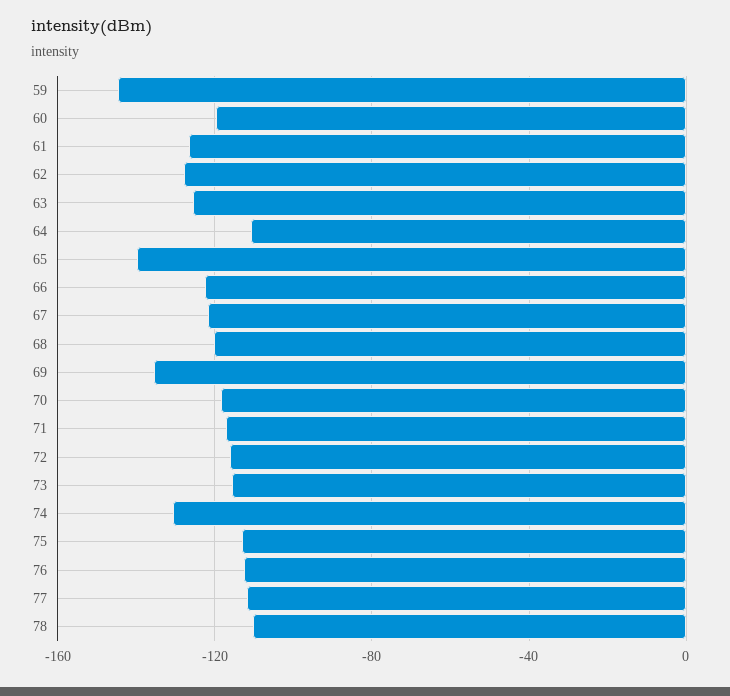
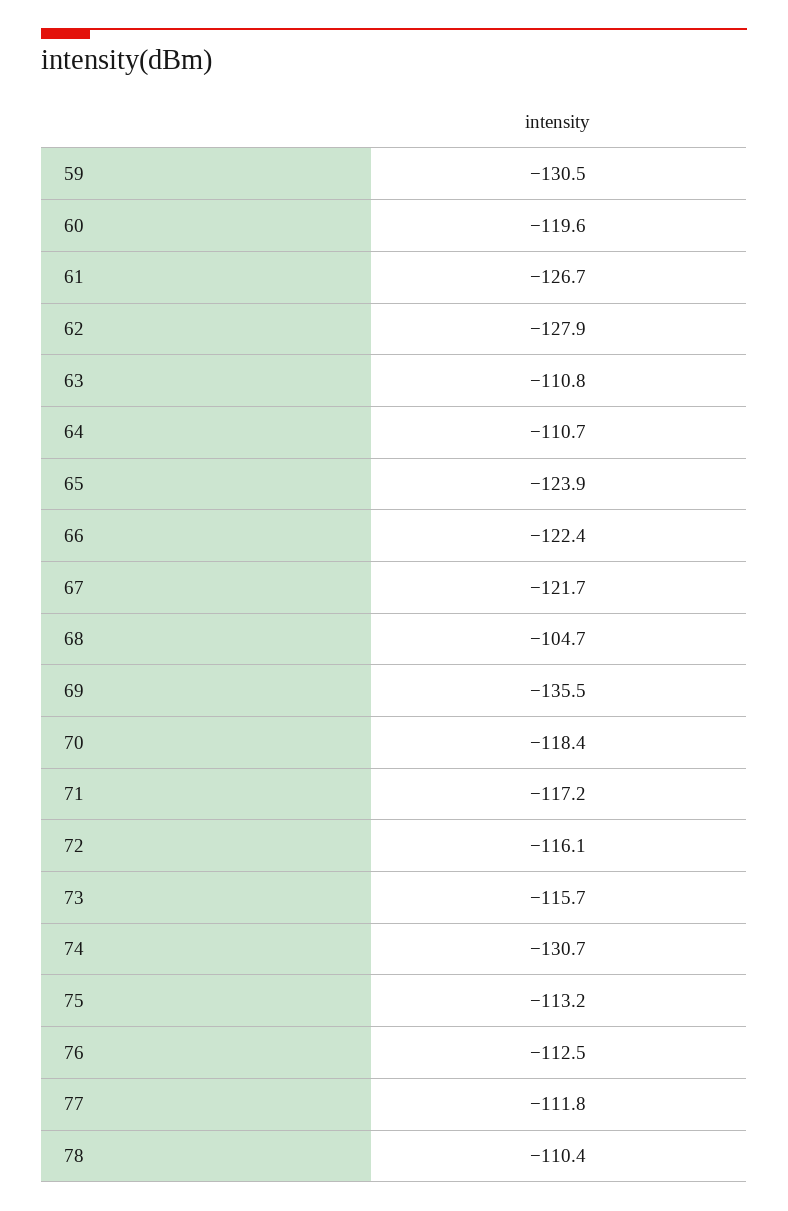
59: -145 -> -130.5
63: -125 -> -110.8
65: -140 -> -123.9
68: -120 -> -104.7

